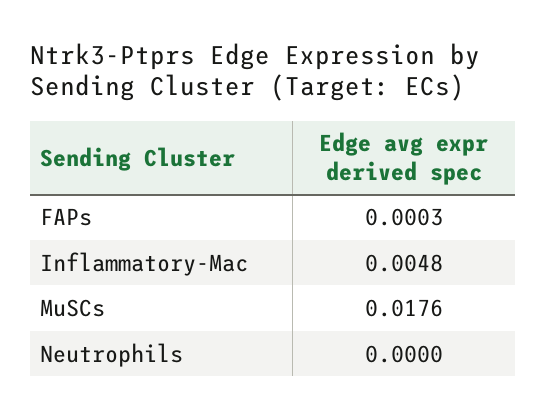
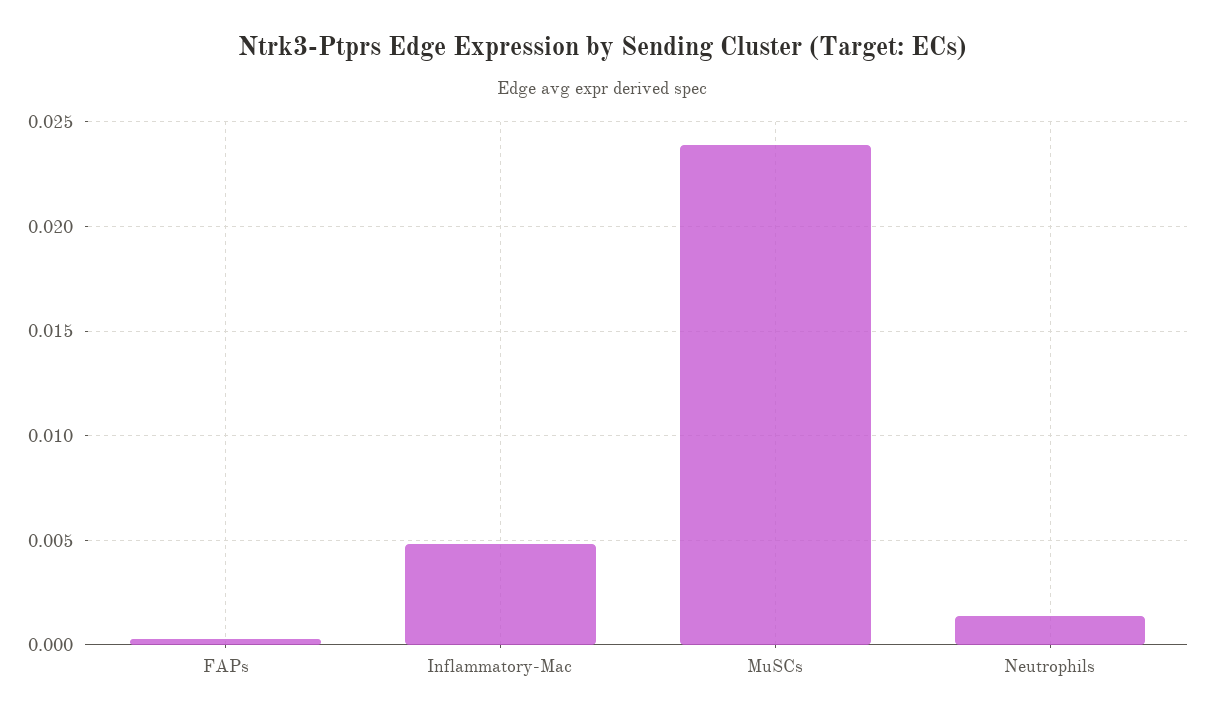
MuSCs: 0.0176 -> 0.024
Neutrophils: 0 -> 0.0015

